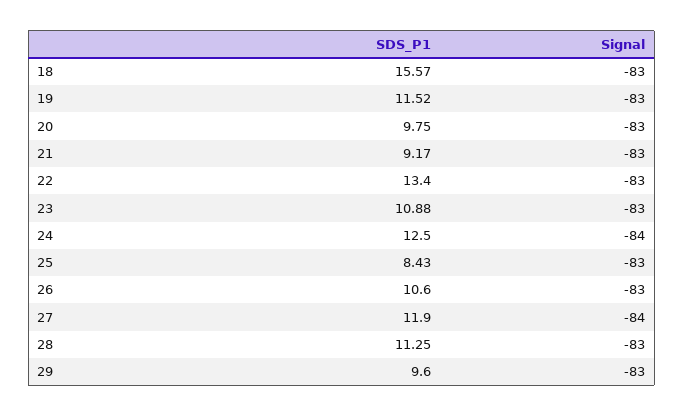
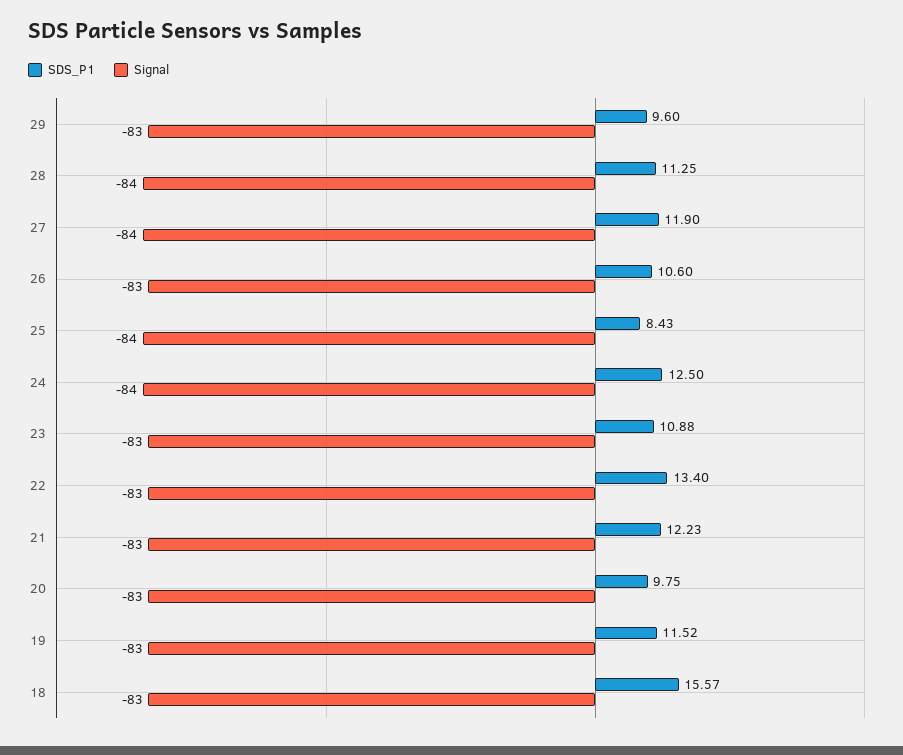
SDS_P1, 21: 9.17 -> 12.23
Signal, 25: -83 -> -84
Signal, 28: -83 -> -84

